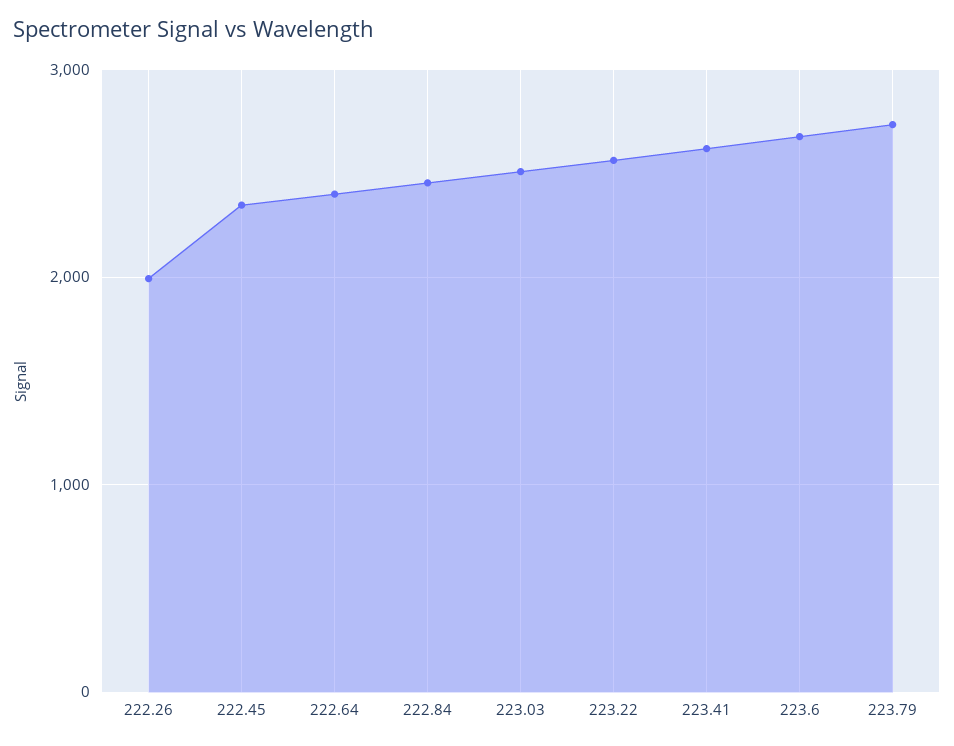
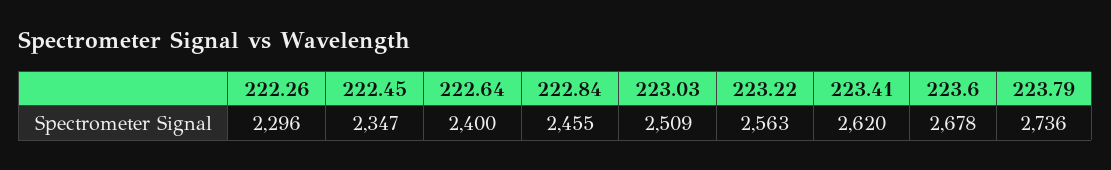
222.26: 2000 -> 2296

